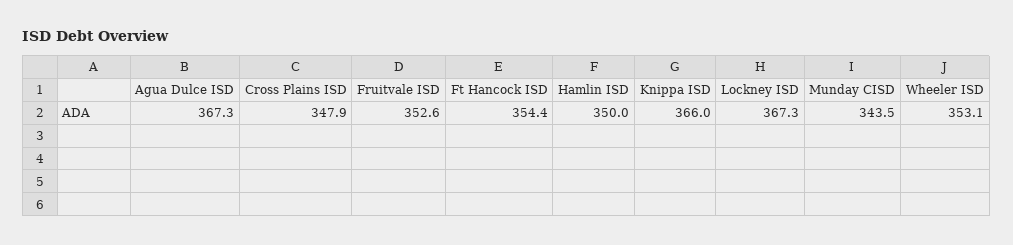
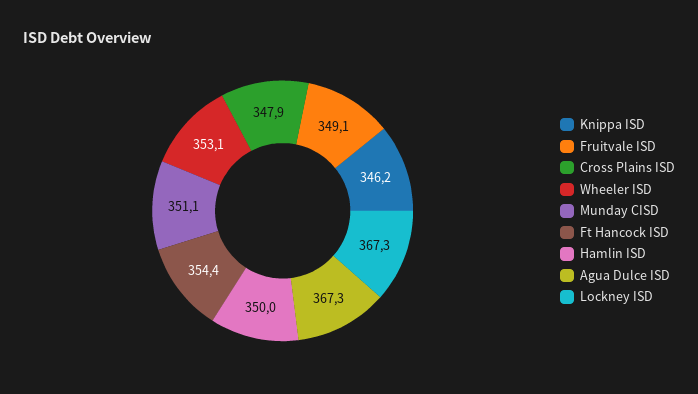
Fruitvale ISD: 352.6 -> 349.1
Knippa ISD: 366 -> 346.2
Munday CISD: 343.5 -> 351.1

